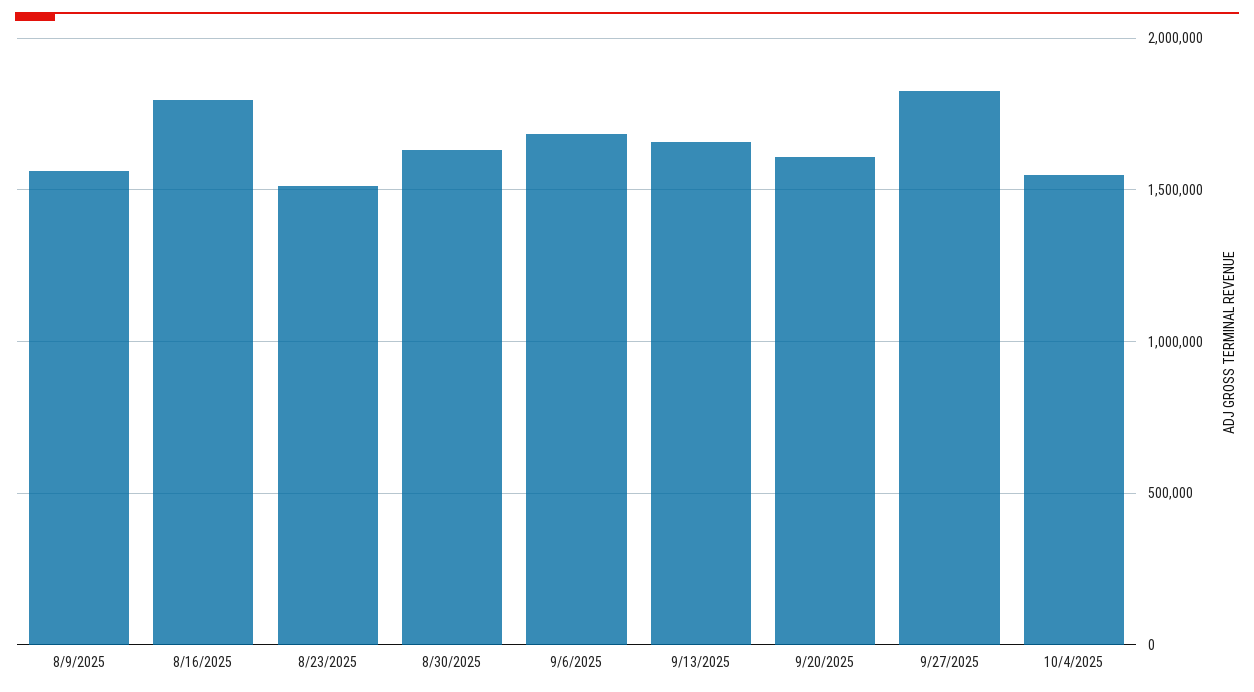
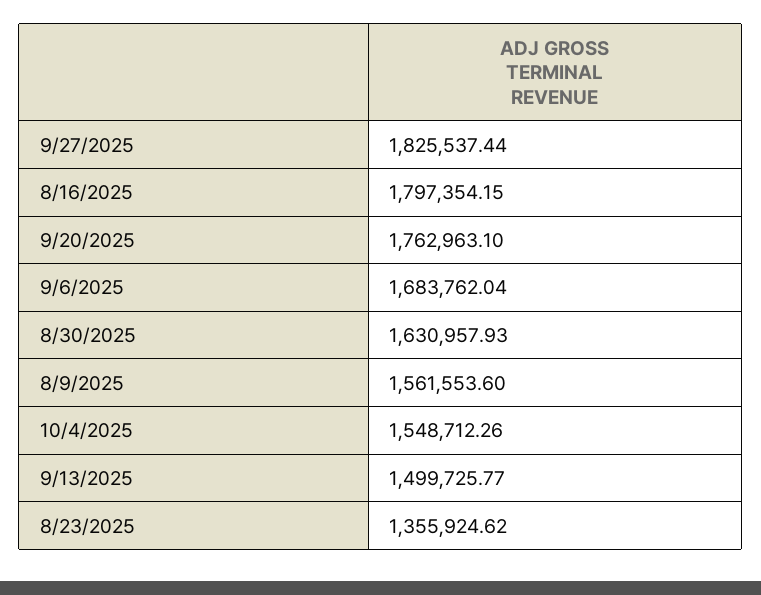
8/23/2025: 1500000 -> 1355924.62
9/13/2025: 1650000 -> 1499725.77
9/20/2025: 1600000 -> 1762963.1

